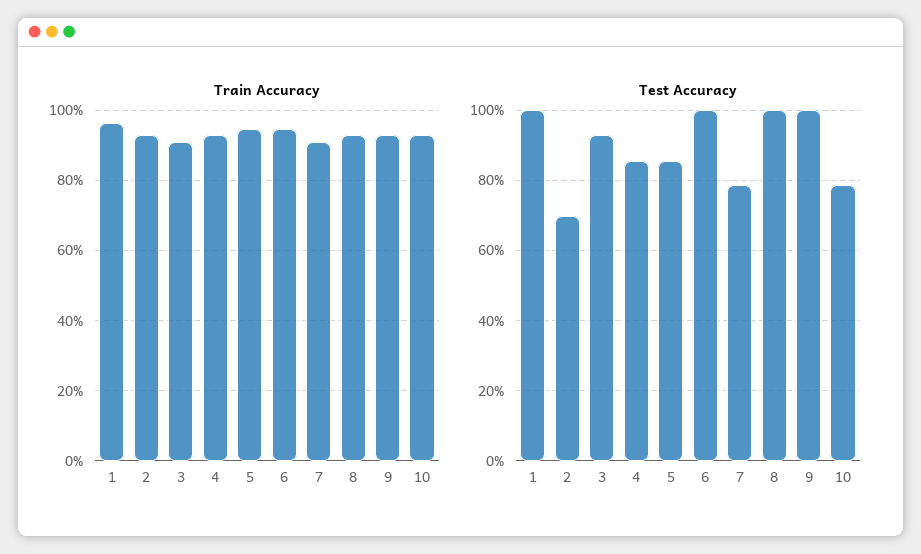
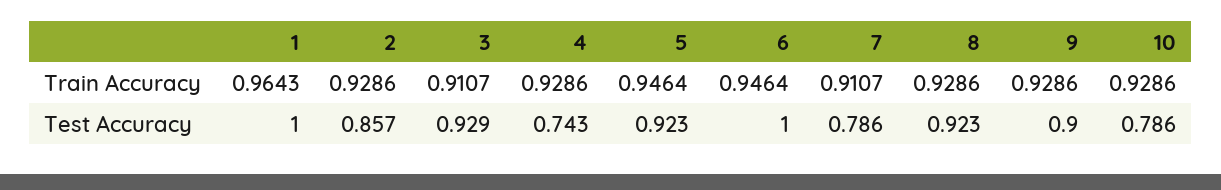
Test Accuracy, 2: 0.7 -> 0.857
Test Accuracy, 4: 0.86 -> 0.743
Test Accuracy, 5: 0.86 -> 0.923
Test Accuracy, 8: 1 -> 0.923
Test Accuracy, 9: 1 -> 0.9

